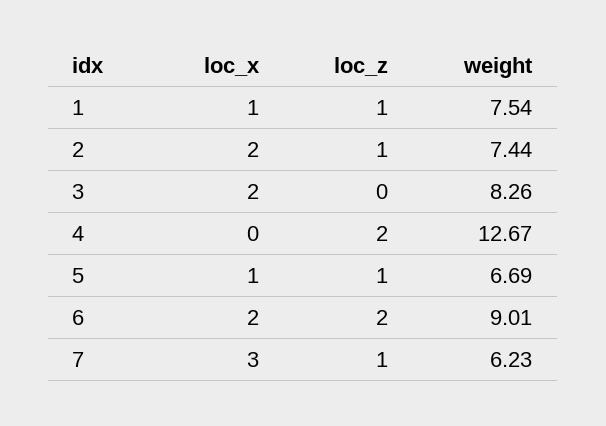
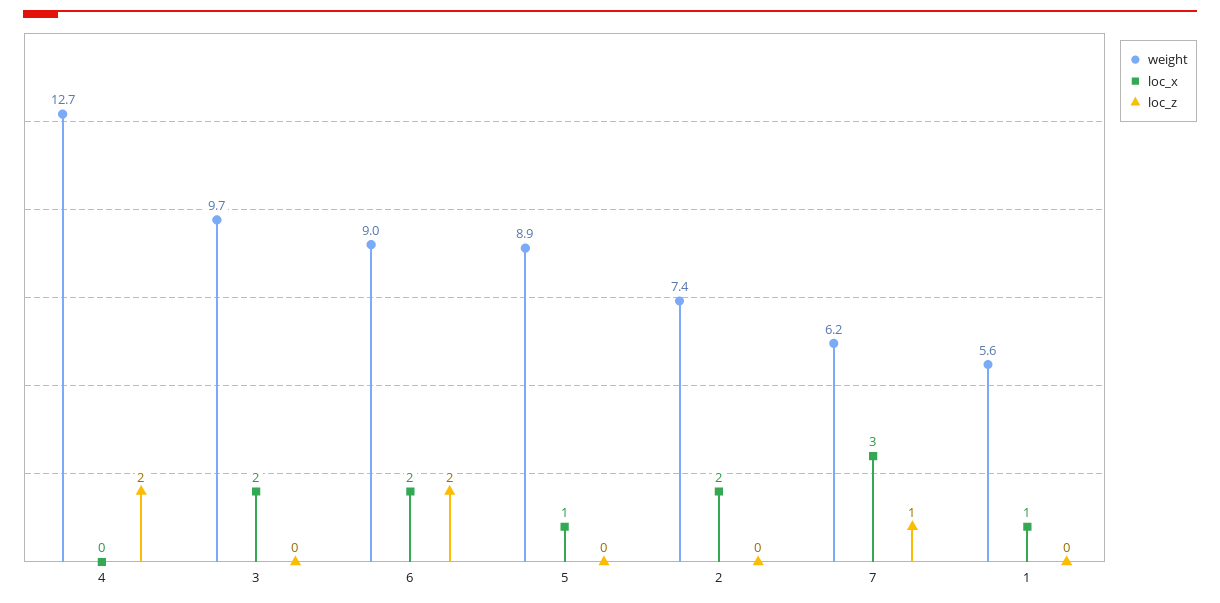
loc_z, 1: 1 -> 0
weight, 1: 7.54 -> 5.6
loc_z, 2: 1 -> 0
weight, 3: 8.26 -> 9.7
loc_z, 5: 1 -> 0
weight, 5: 6.69 -> 8.9

